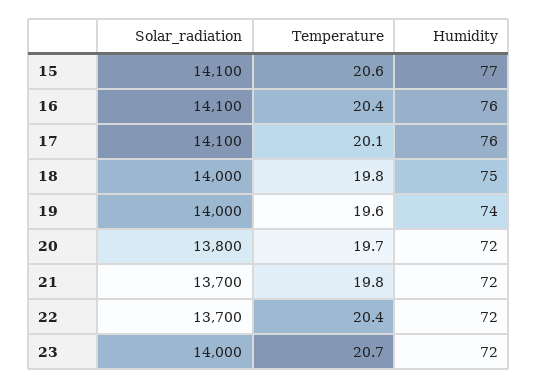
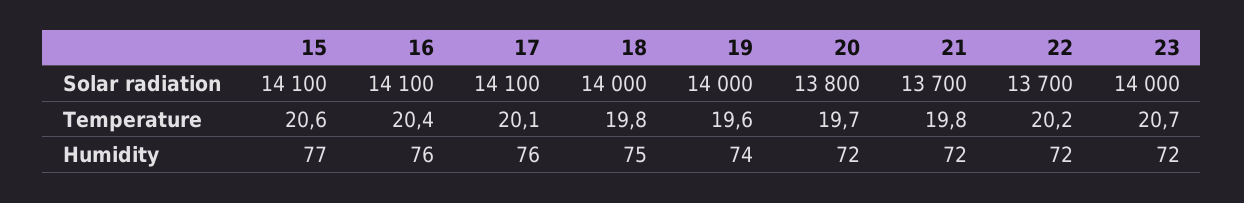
Temperature, 22: 20.4 -> 20.2

